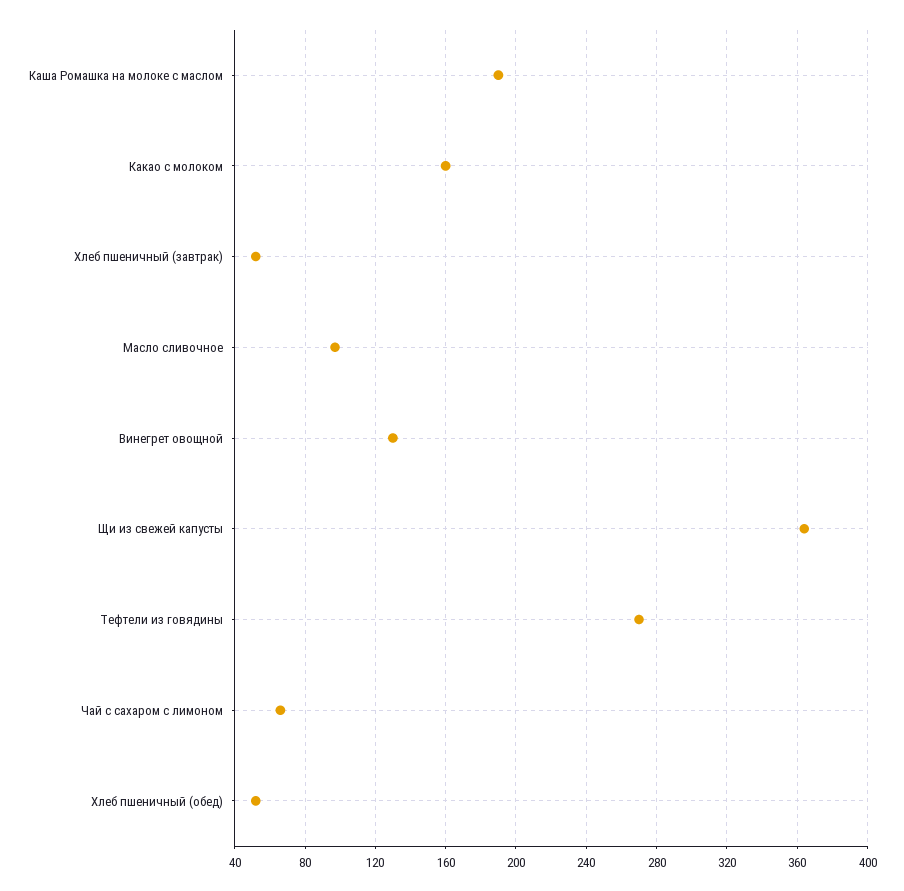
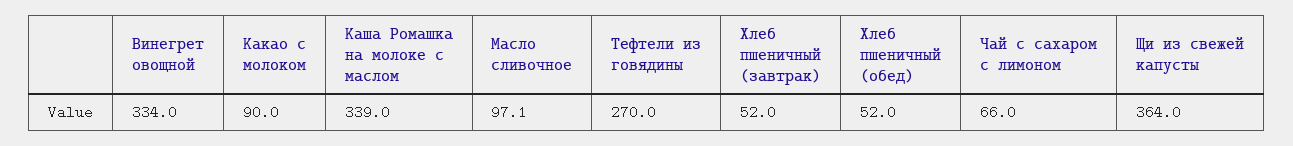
Каша Ромашка на молоке с маслом: 190 -> 339
Какао с молоком: 160 -> 90
Винегрет овощной: 130 -> 334

